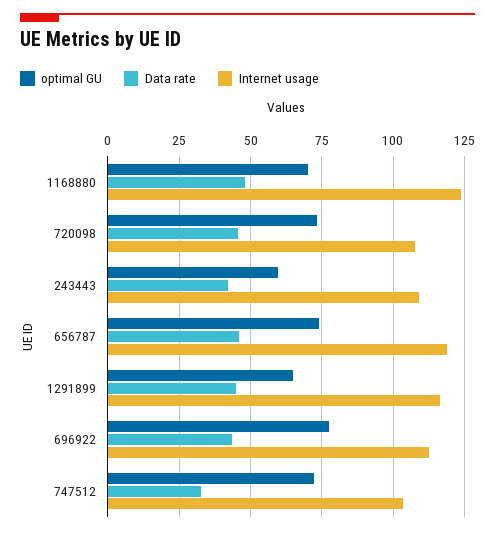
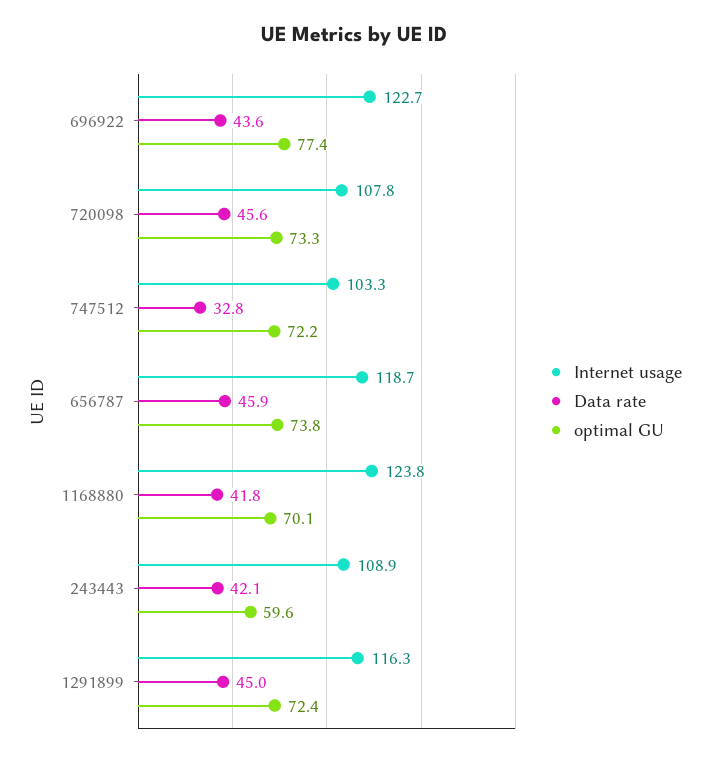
Data rate, 1168880: 47.5 -> 41.8
optimal GU, 1291899: 65 -> 72.4
Internet usage, 696922: 112.5 -> 122.7

